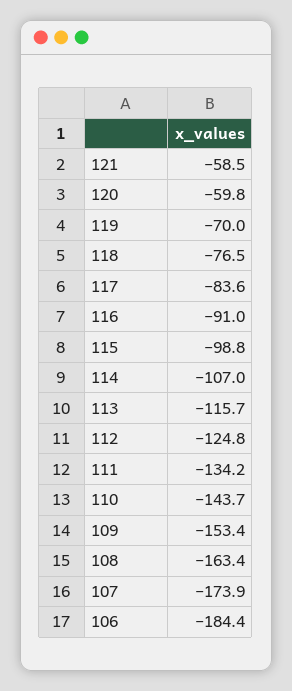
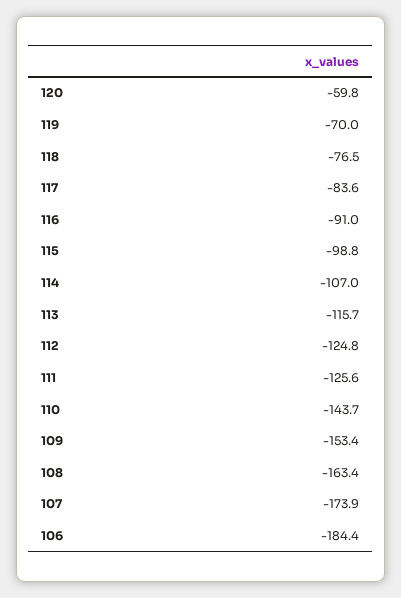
121: -58.5 -> none
111: -134.2 -> -125.6

